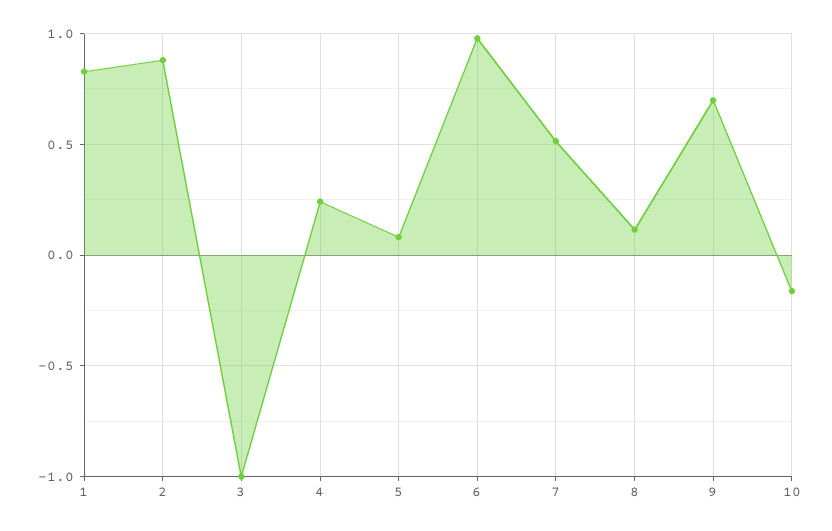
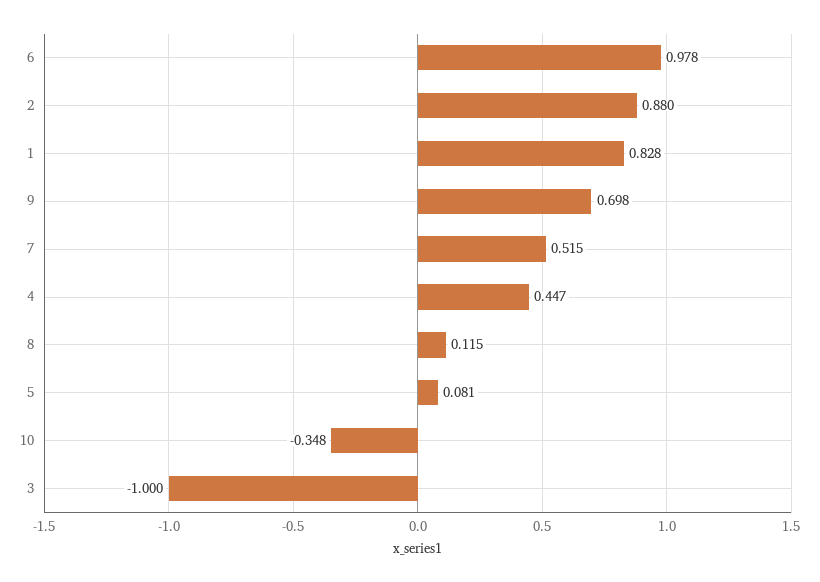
4: 0.25 -> 0.447
10: -0.15 -> -0.348

